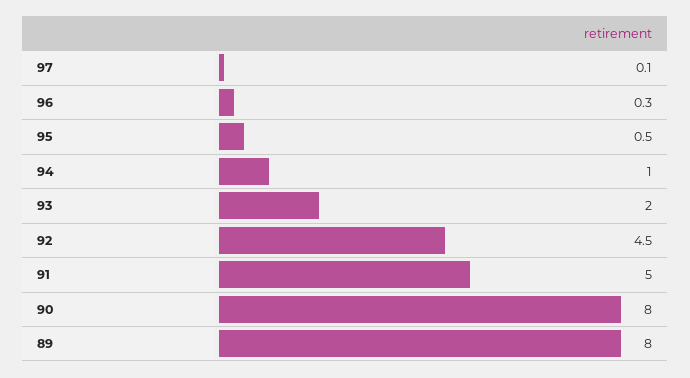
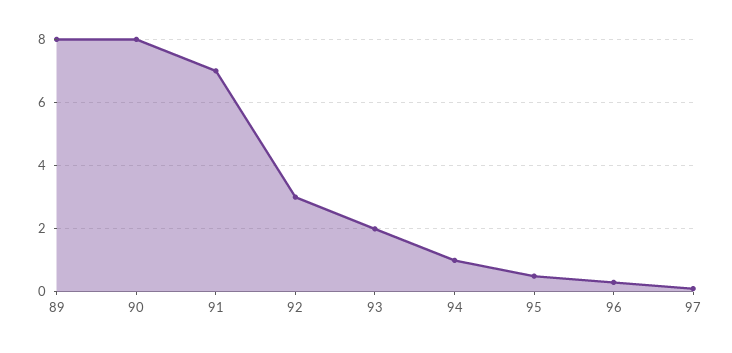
92: 4.5 -> 3
91: 5 -> 7

